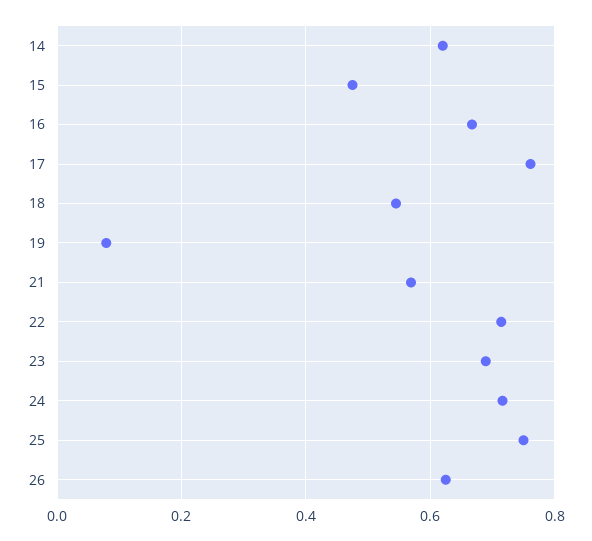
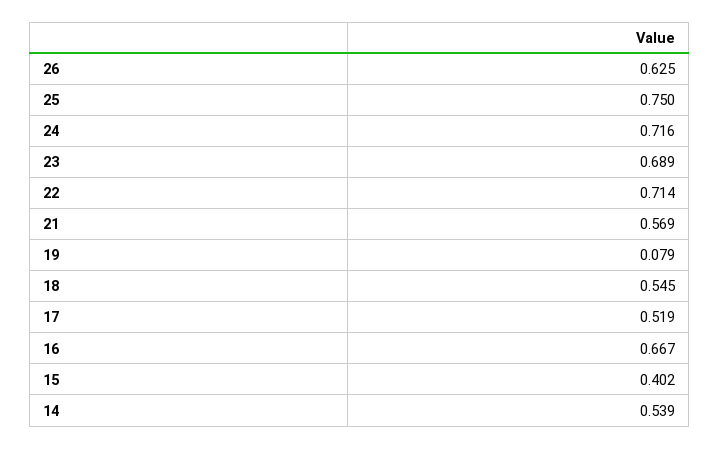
14: 0.62 -> 0.539
15: 0.48 -> 0.402
17: 0.76 -> 0.519

